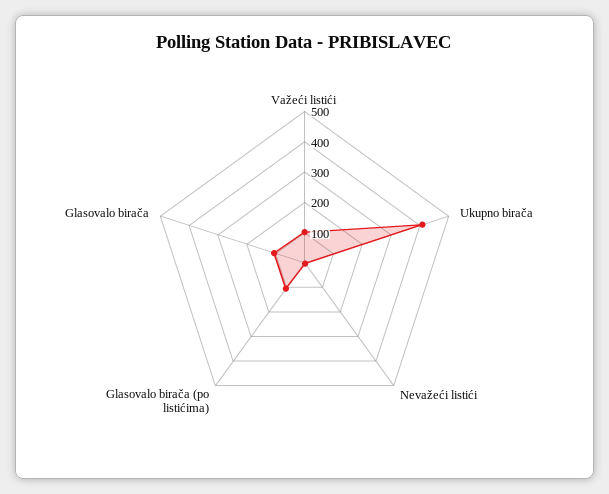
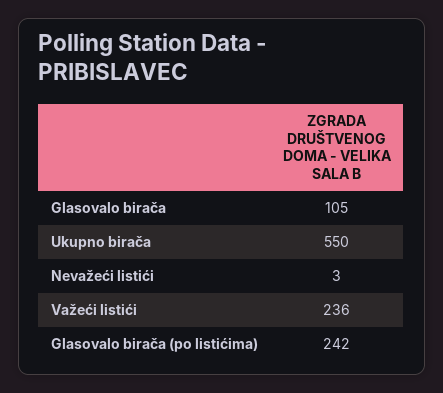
Važeći listići: 100 -> 236
Ukupno birača: 400 -> 550
Glasovalo birača (po listićima): 100 -> 242

